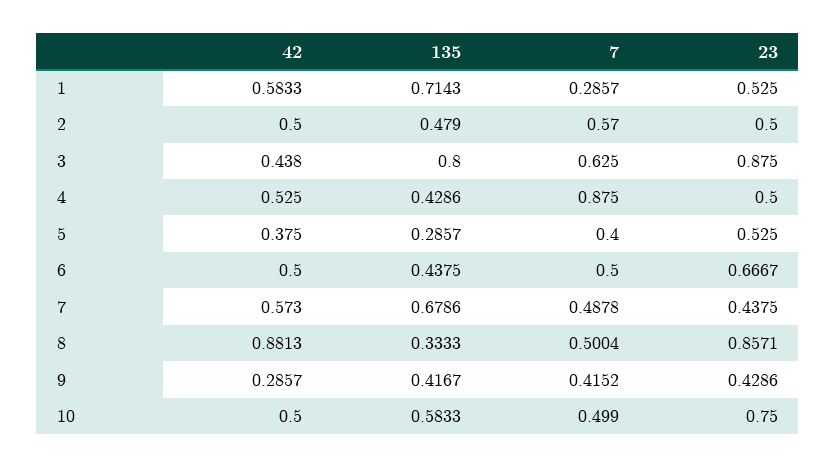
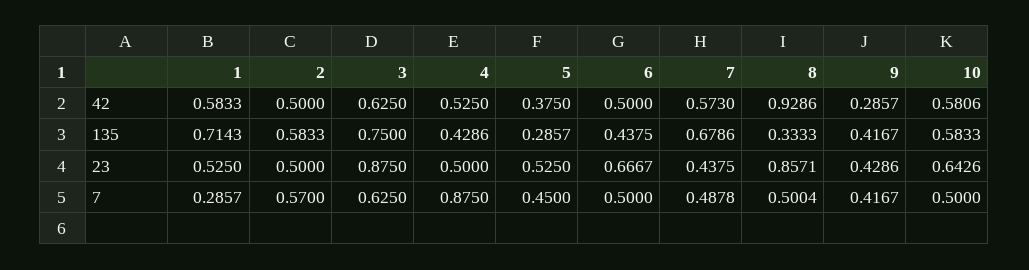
135, 2: 0.479 -> 0.5833
42, 3: 0.438 -> 0.625
135, 3: 0.8 -> 0.75
7, 5: 0.4 -> 0.45
42, 8: 0.8813 -> 0.9286
7, 9: 0.4152 -> 0.4167
42, 10: 0.5 -> 0.5806
7, 10: 0.499 -> 0.5
23, 10: 0.75 -> 0.6426

